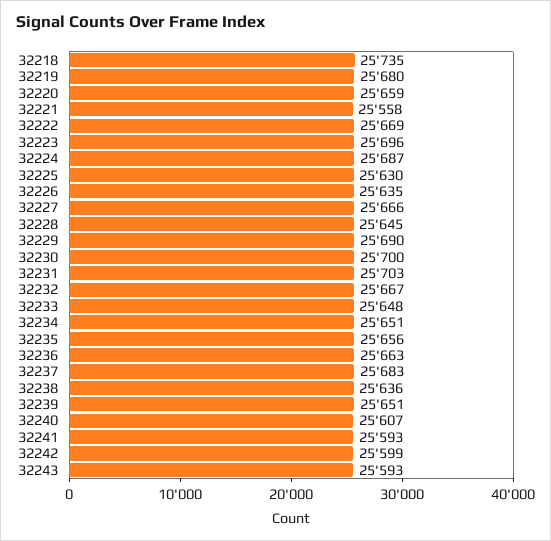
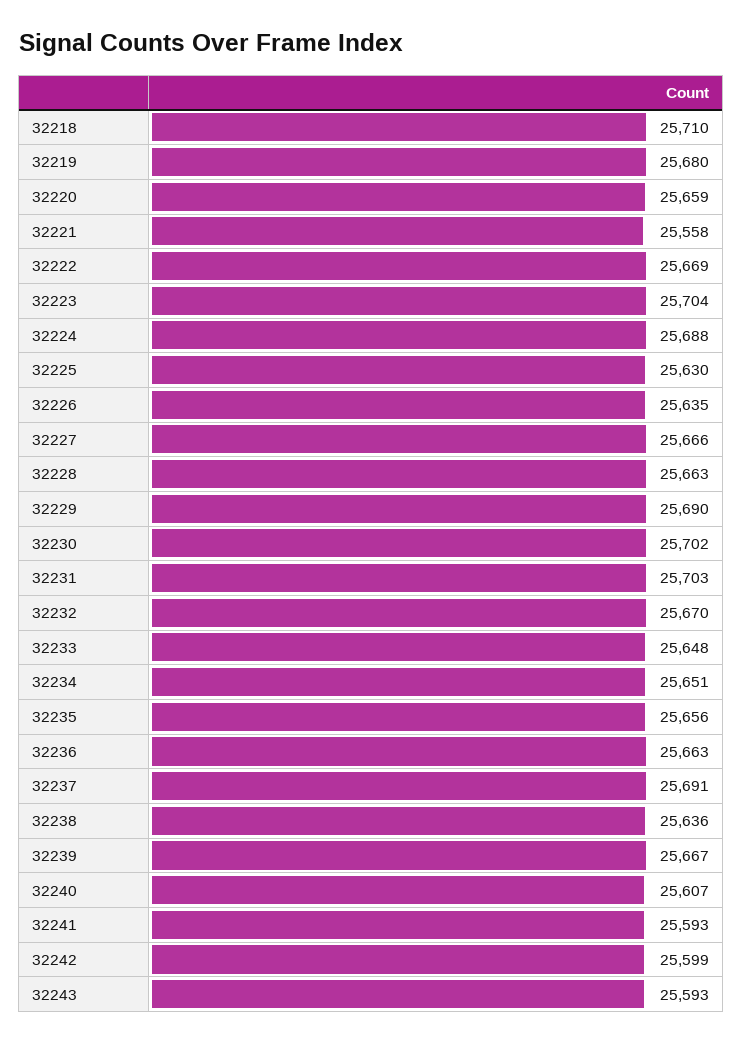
32218: 25735 -> 25710
32223: 25696 -> 25704
32224: 25687 -> 25688
32228: 25645 -> 25663
32230: 25700 -> 25702
32232: 25667 -> 25670
32237: 25683 -> 25691
32239: 25651 -> 25667

